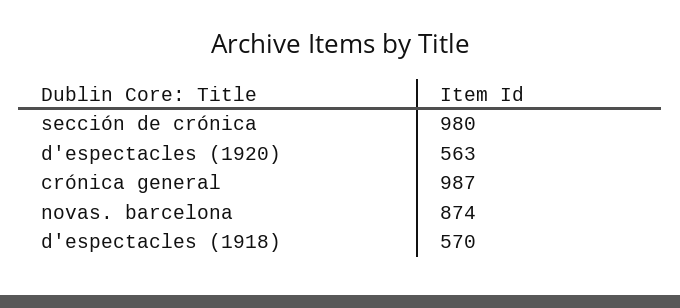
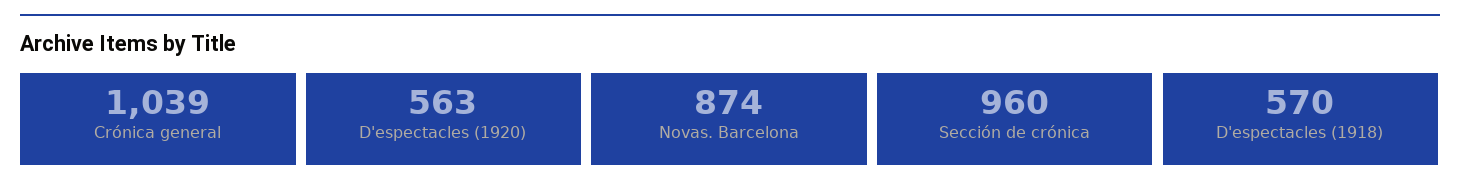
sección de crónica: 980 -> 960
crónica general: 987 -> 1039

